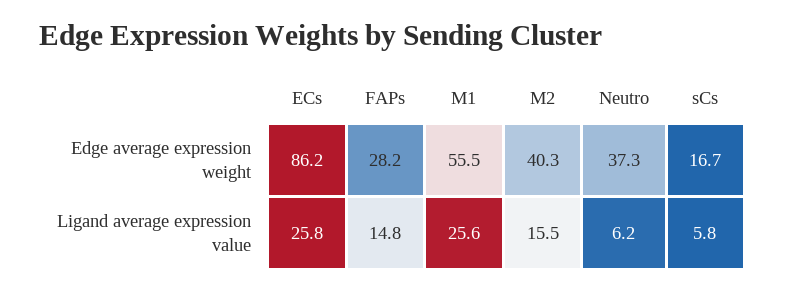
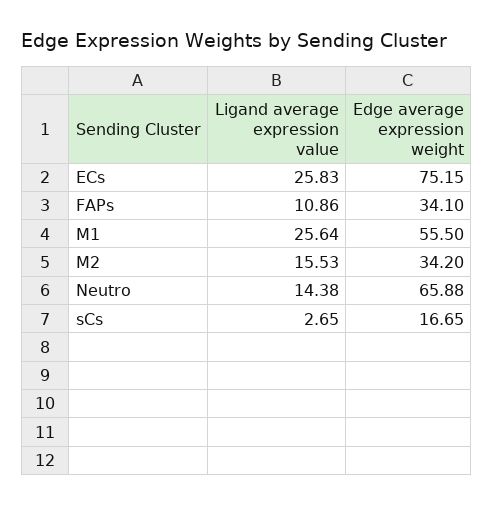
ECs, Edge average expression weight: 86.2 -> 75.15
FAPs, Edge average expression weight: 28.2 -> 34.1
M2, Edge average expression weight: 40.3 -> 34.2
Neutro, Edge average expression weight: 37.3 -> 65.88
FAPs, Ligand average expression value: 14.8 -> 10.86
Neutro, Ligand average expression value: 6.2 -> 14.38
sCs, Ligand average expression value: 5.8 -> 2.65

